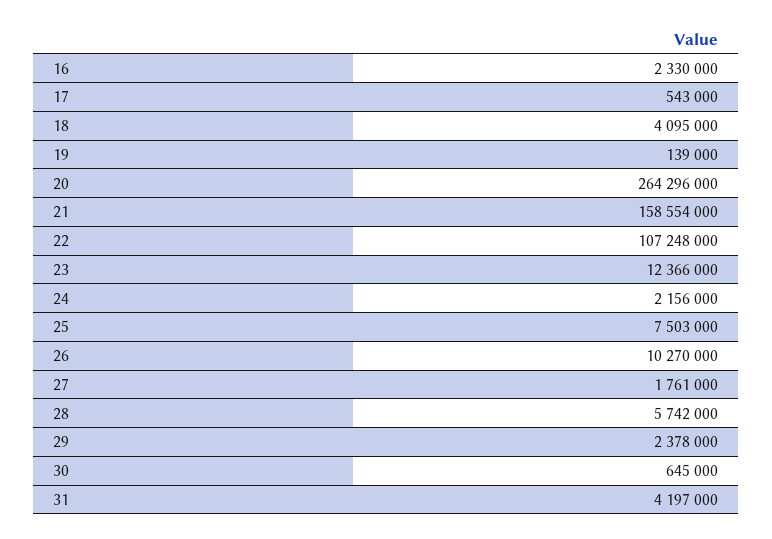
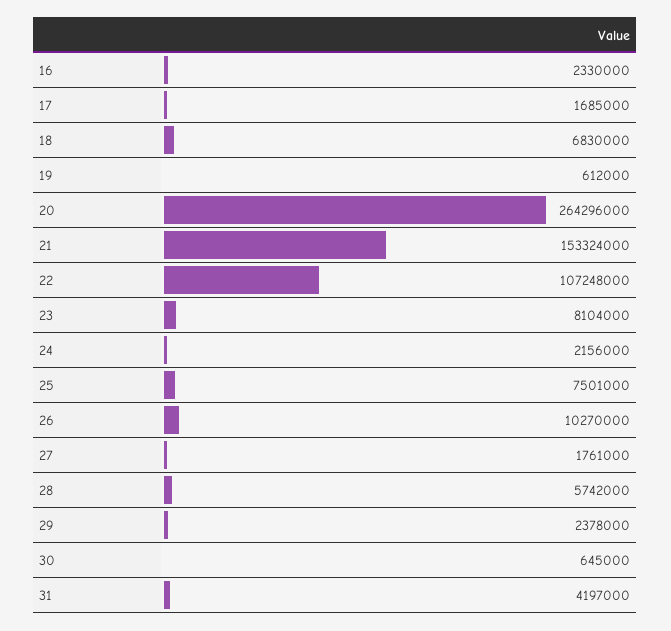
17: 543000 -> 1685000
18: 4095000 -> 6830000
19: 139000 -> 612000
21: 158554000 -> 153324000
23: 12366000 -> 8104000
25: 7503000 -> 7501000

